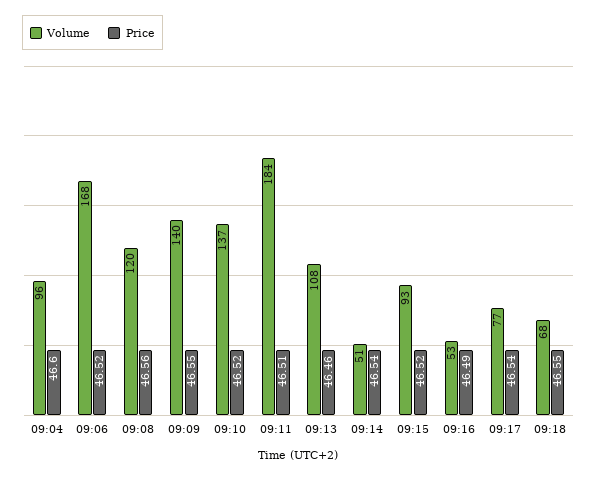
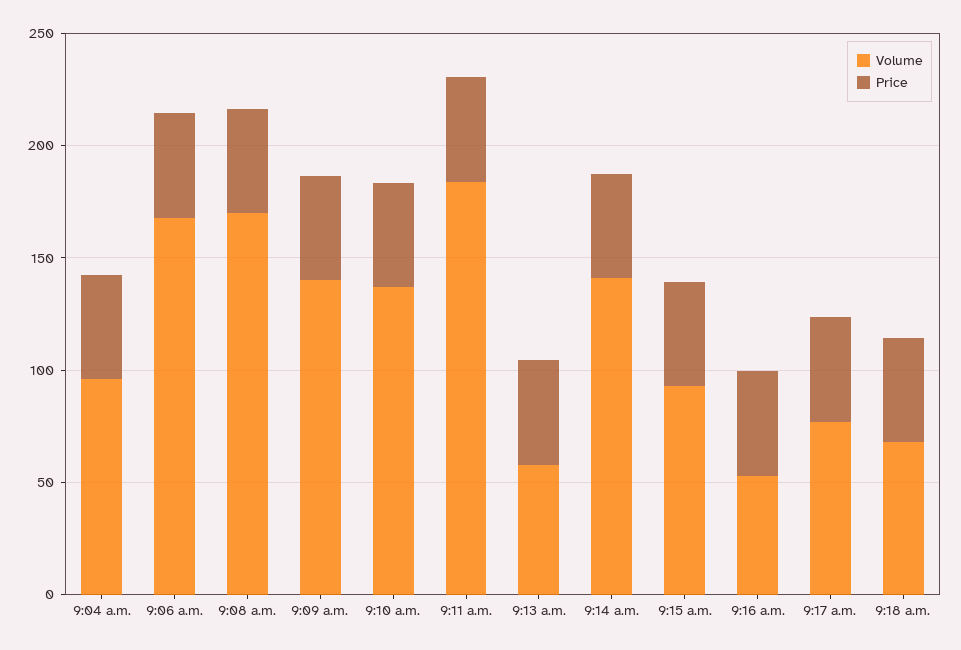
Volume, 09:08: 120 -> 170
Volume, 09:13: 108 -> 60
Volume, 09:14: 51 -> 140

